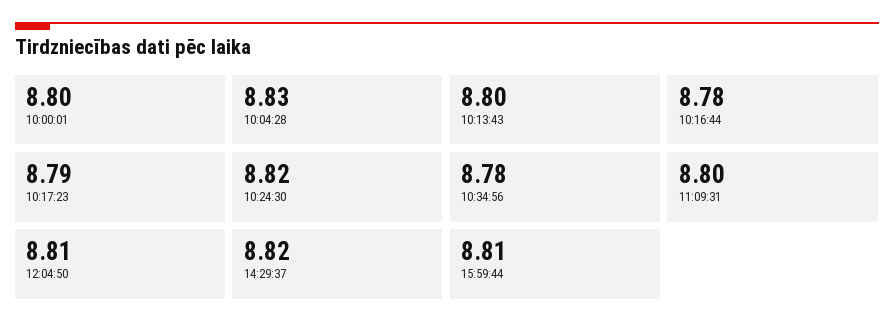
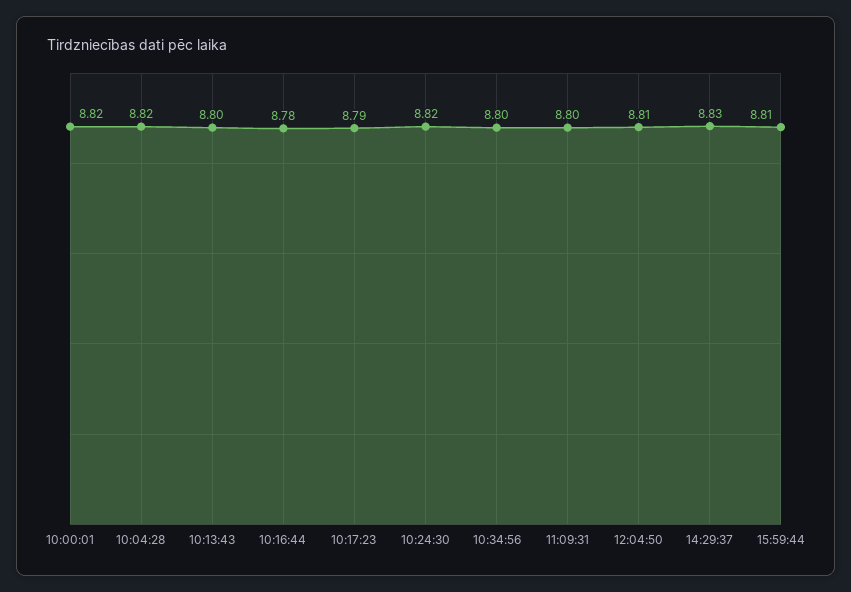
10:00:01: 8.8 -> 8.82
10:04:28: 8.83 -> 8.82
10:34:56: 8.78 -> 8.8
14:29:37: 8.82 -> 8.83

